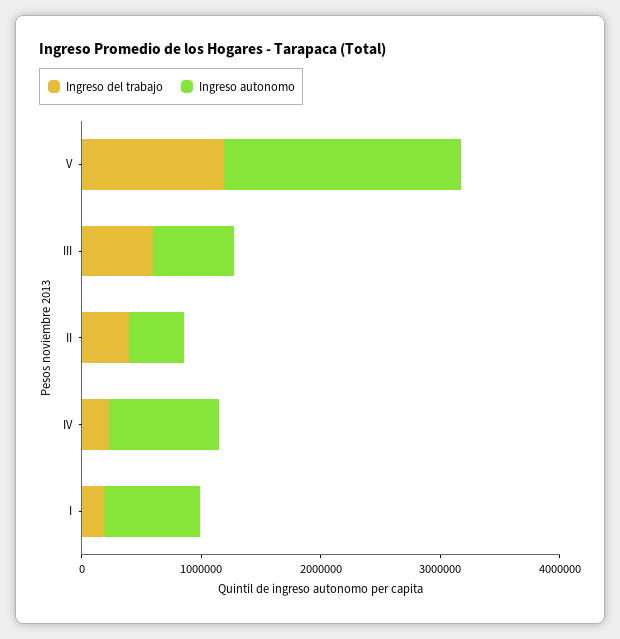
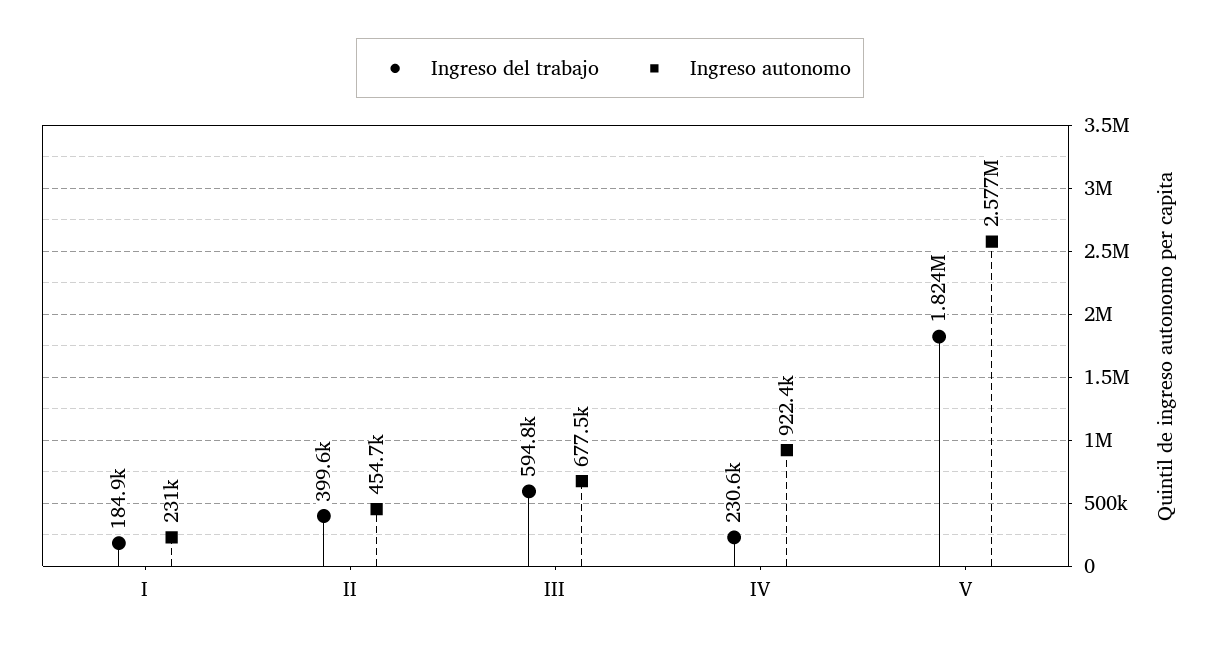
Ingreso del trabajo, V: 1200000 -> 1824000
Ingreso autonomo, V: 2000000 -> 2577000
Ingreso autonomo, I: 800000 -> 231000

